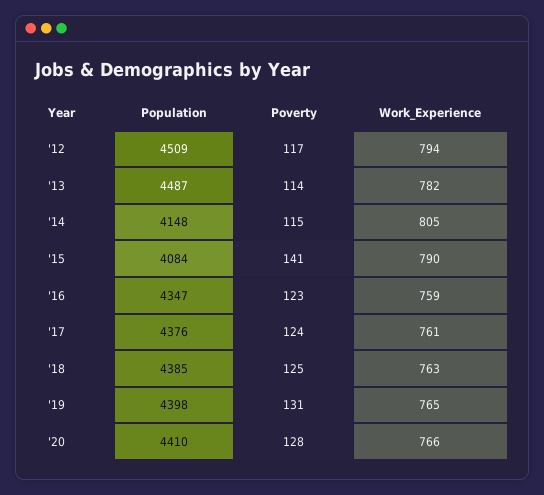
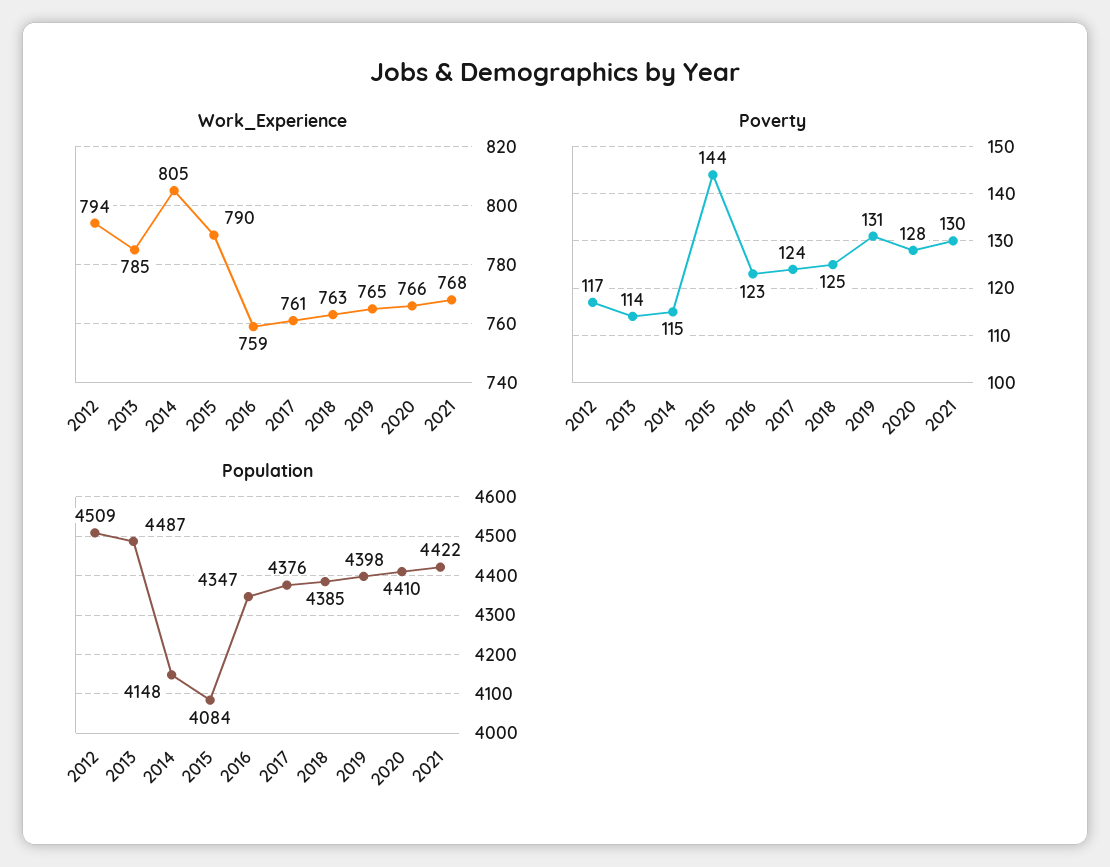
Work_Experience, '13: 782 -> 785
Poverty, '15: 141 -> 144
Work_Experience, 2021: none -> 768
Poverty, 2021: none -> 130
Population, 2021: none -> 4422

